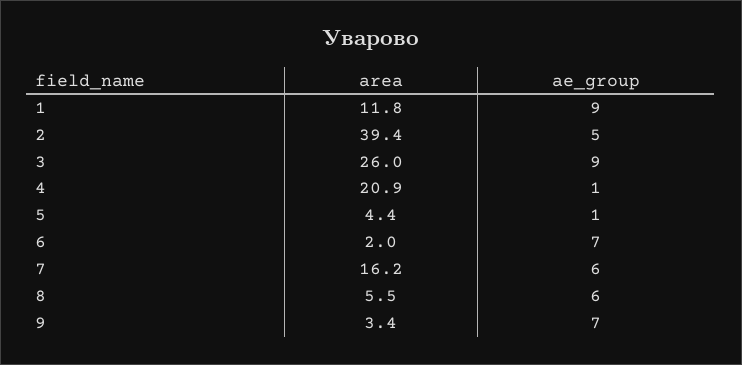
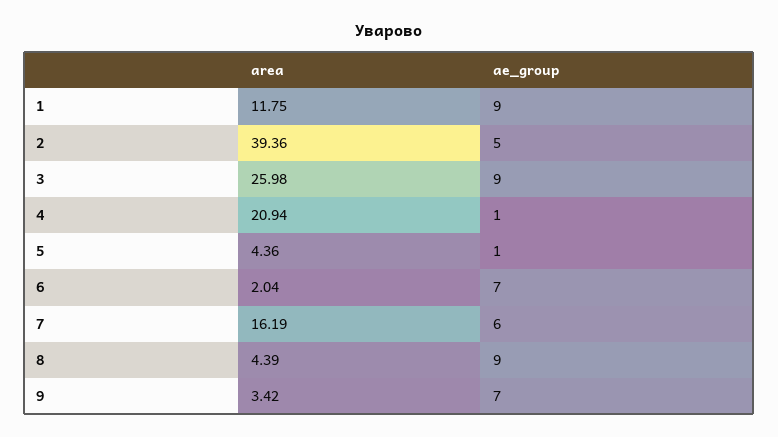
area, 8: 5.5 -> 4.39
ae_group, 8: 6 -> 9

